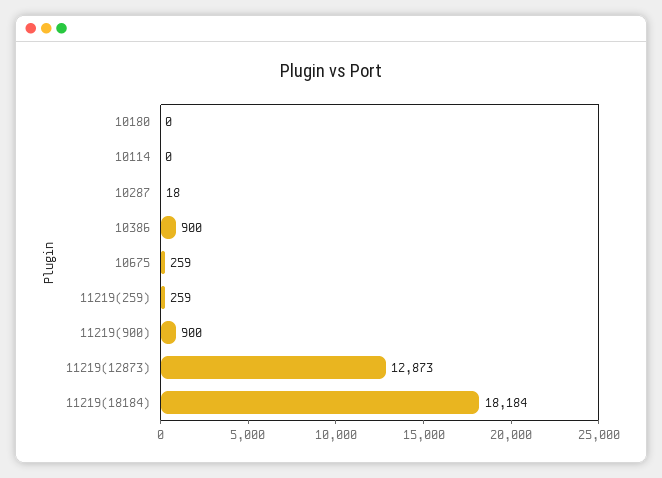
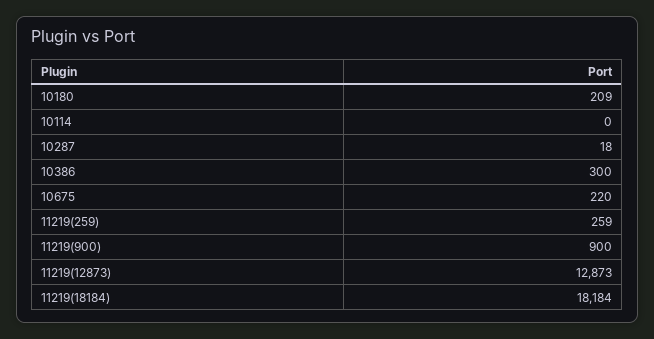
10180: 0 -> 209
10386: 900 -> 300
10675: 259 -> 220

